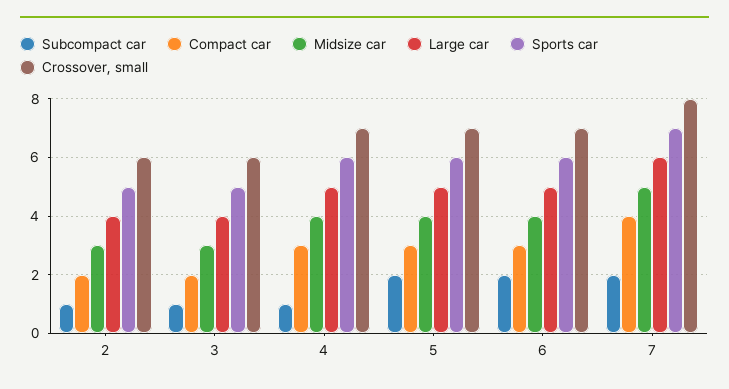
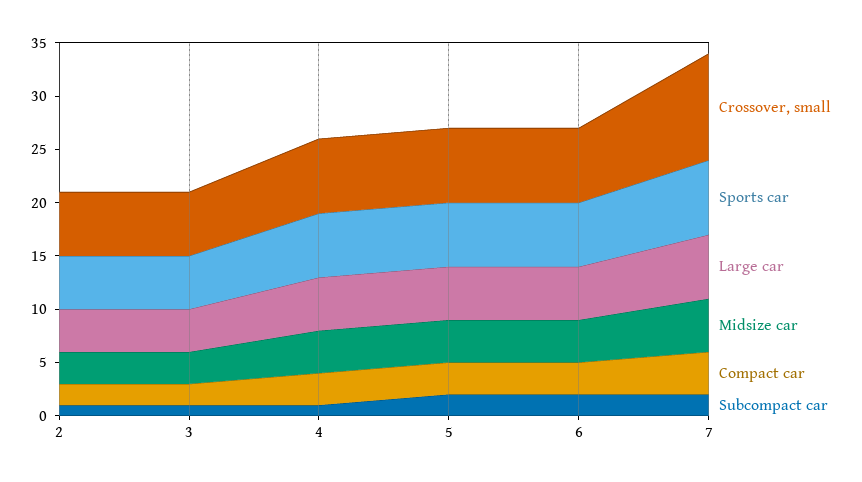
Crossover, small, 7: 8 -> 10

